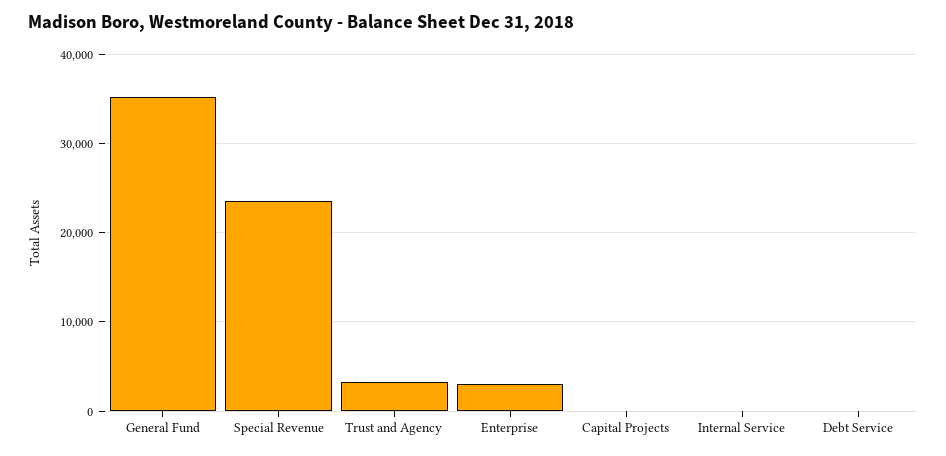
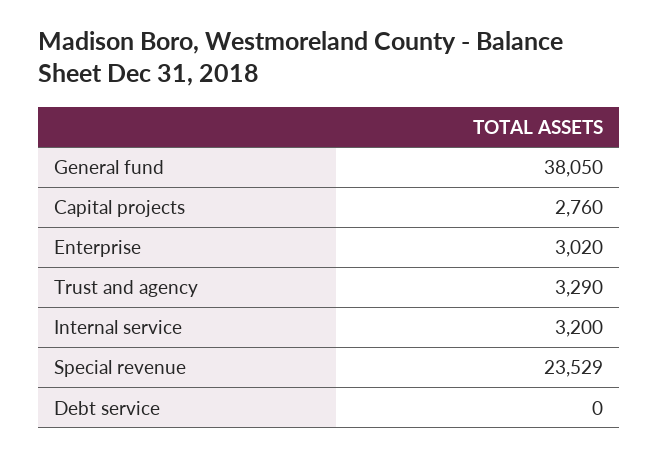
General Fund: 35000 -> 38050
Capital Projects: 0 -> 2760
Internal Service: 0 -> 3200

